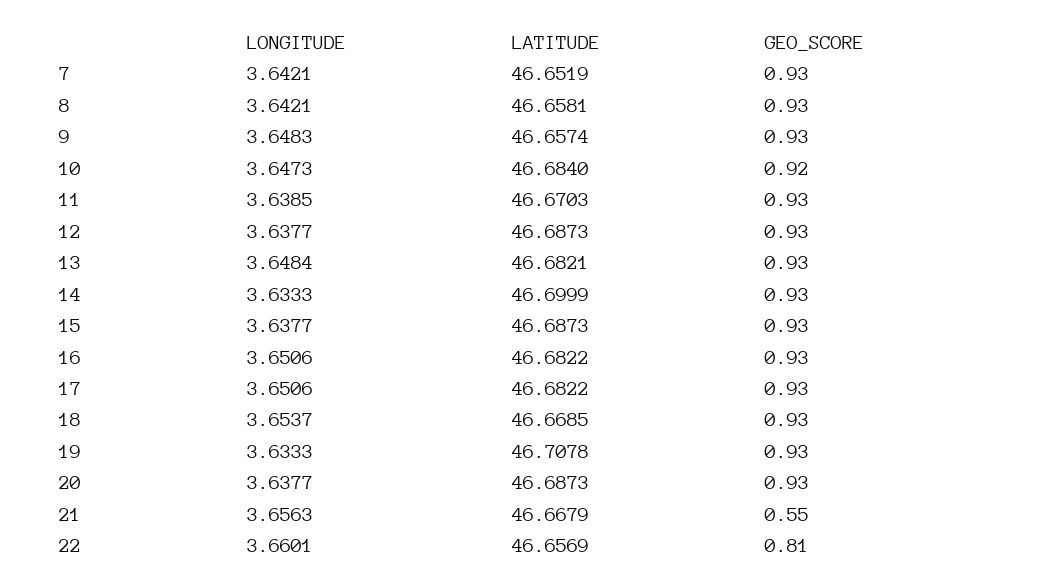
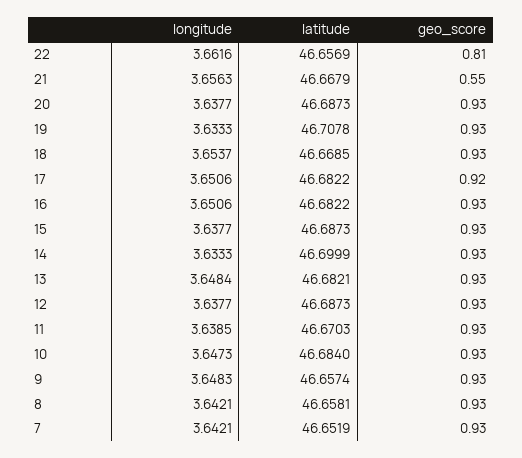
GEO_SCORE, 10: 0.92 -> 0.93
GEO_SCORE, 17: 0.93 -> 0.92
LONGITUDE, 22: 3.6601 -> 3.6616

